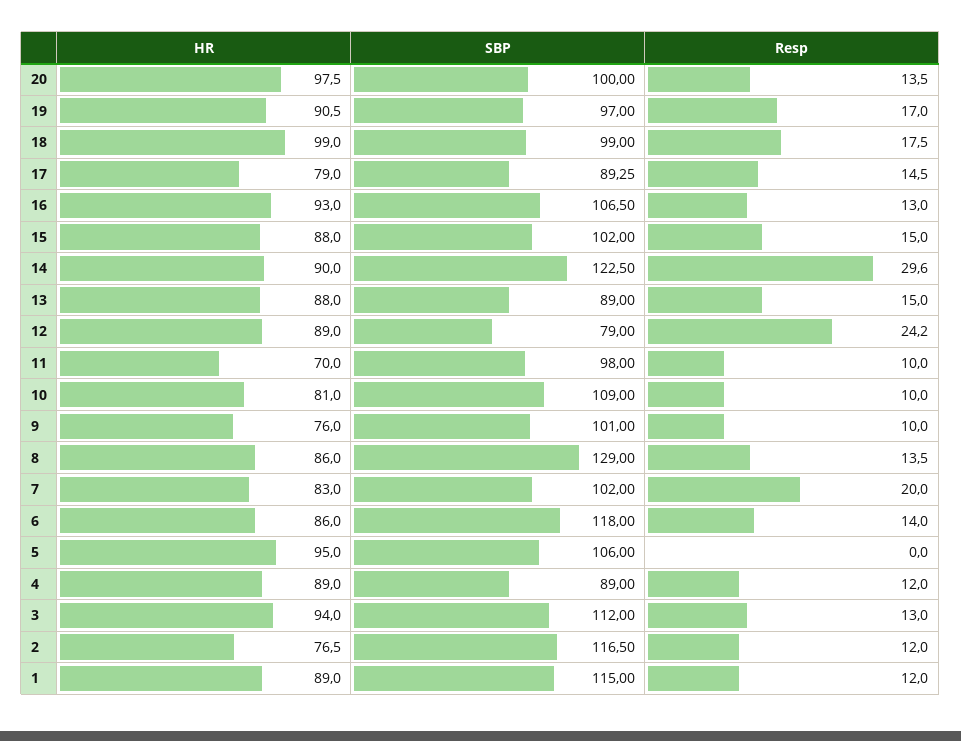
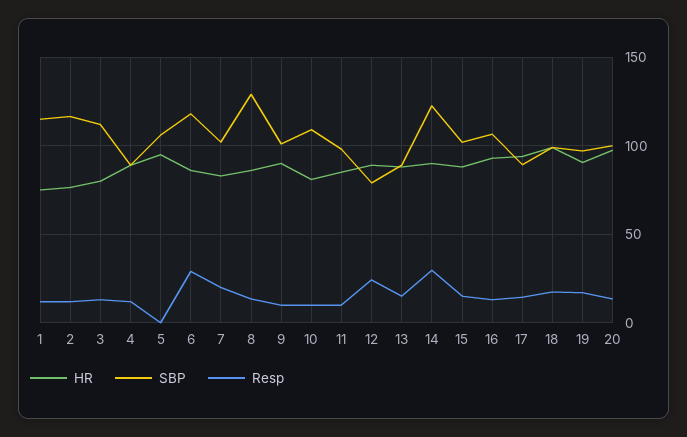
HR, 17: 79 -> 95
HR, 11: 70 -> 85
HR, 9: 76 -> 90
Resp, 6: 14 -> 30
HR, 3: 94 -> 80
HR, 1: 89 -> 75

